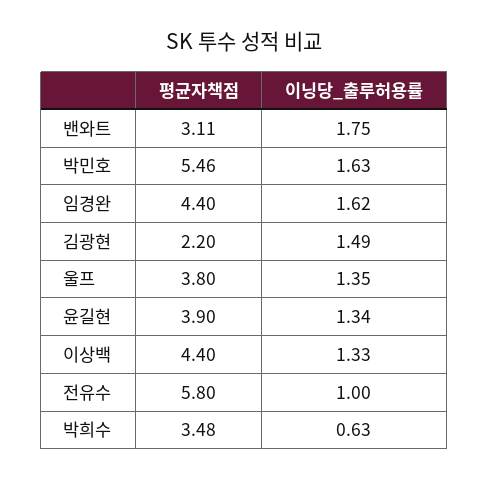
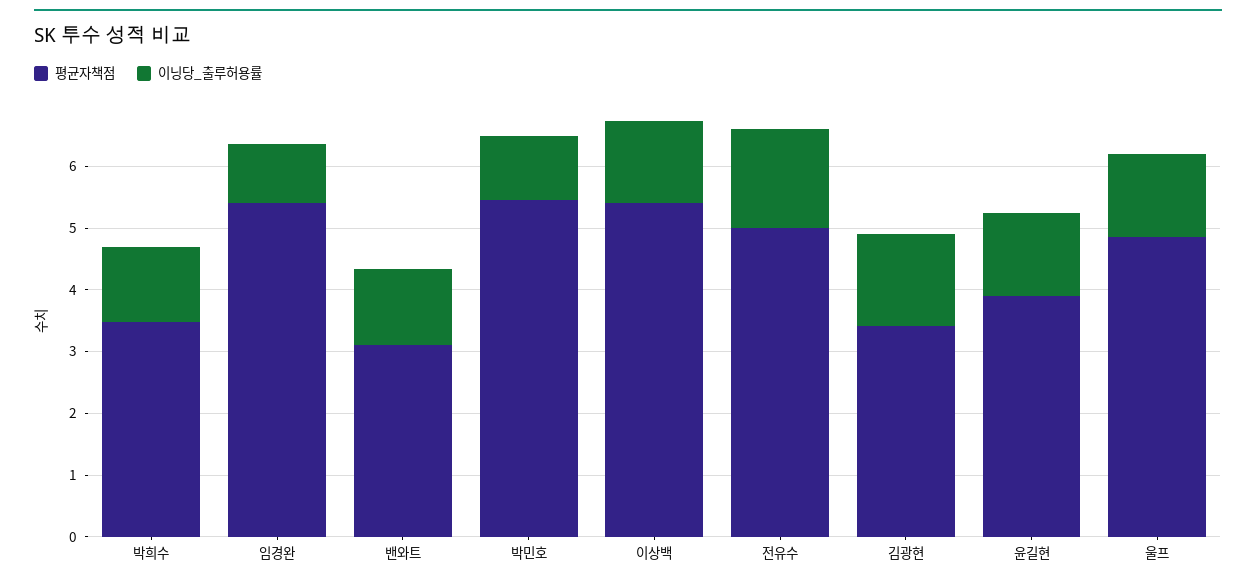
이닝당_출루허용률, 밴와트: 1.75 -> 1.2
이닝당_출루허용률, 박민호: 1.63 -> 1
평균자책점, 임경완: 4.4 -> 5.4
이닝당_출루허용률, 임경완: 1.62 -> 1
평균자책점, 김광현: 2.2 -> 3.4
평균자책점, 울프: 3.8 -> 4.8
평균자책점, 이상백: 4.4 -> 5.4
평균자책점, 전유수: 5.8 -> 5
이닝당_출루허용률, 전유수: 1 -> 1.6
이닝당_출루허용률, 박희수: 0.63 -> 1.2

